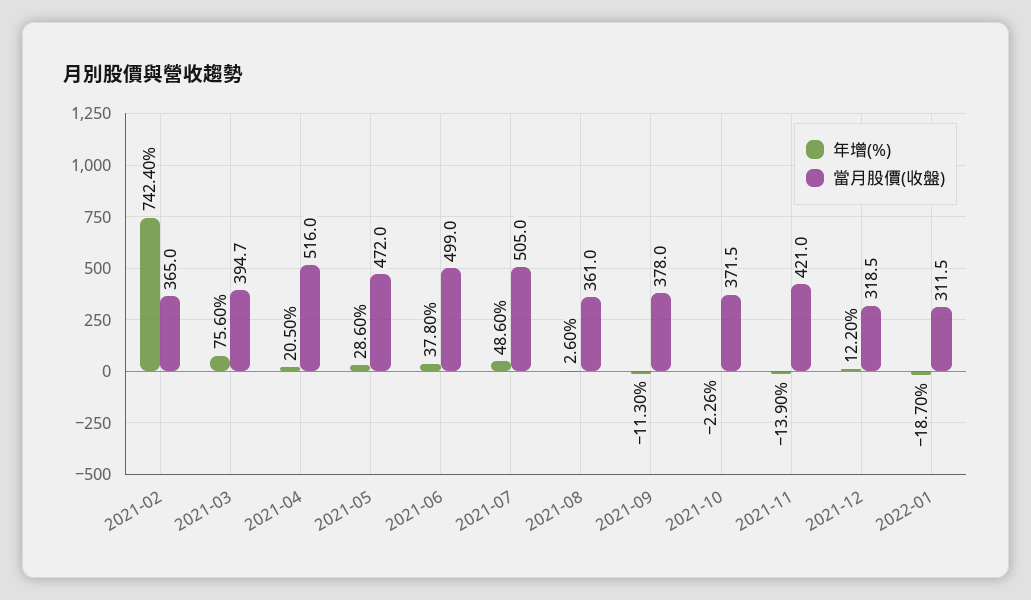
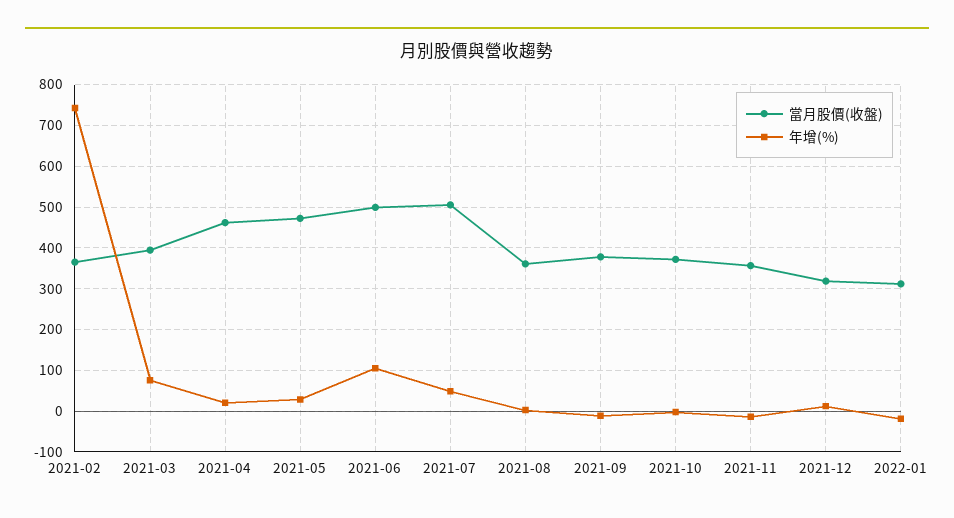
當月股價(收盤), 2021-04: 516 -> 460
年增(%), 2021-06: 37.8 -> 100
當月股價(收盤), 2021-11: 421 -> 360

